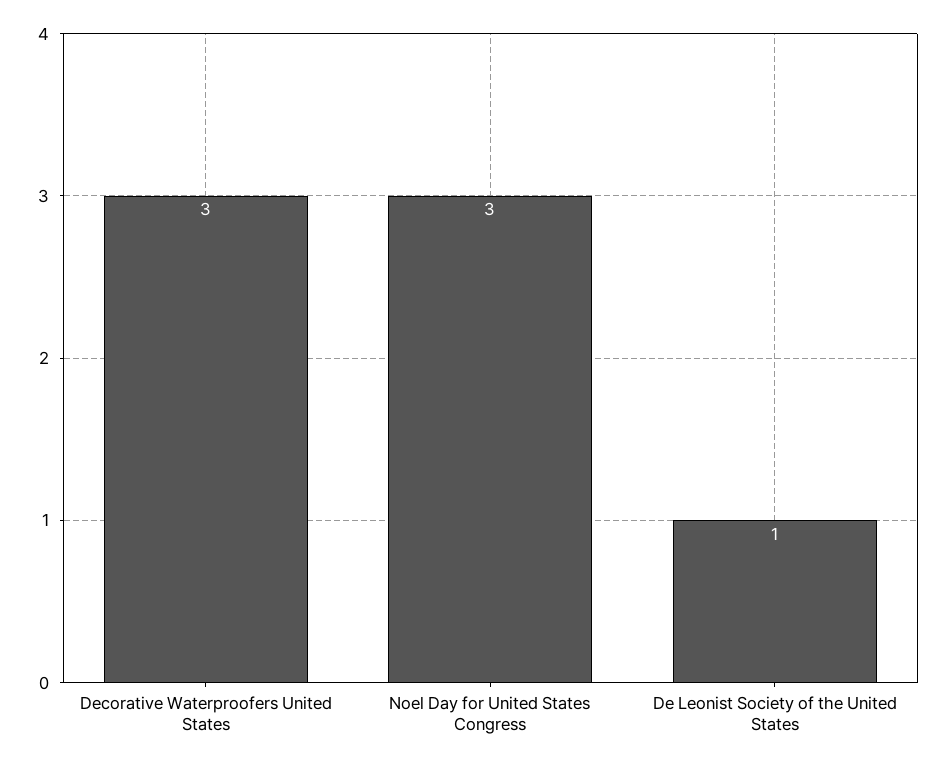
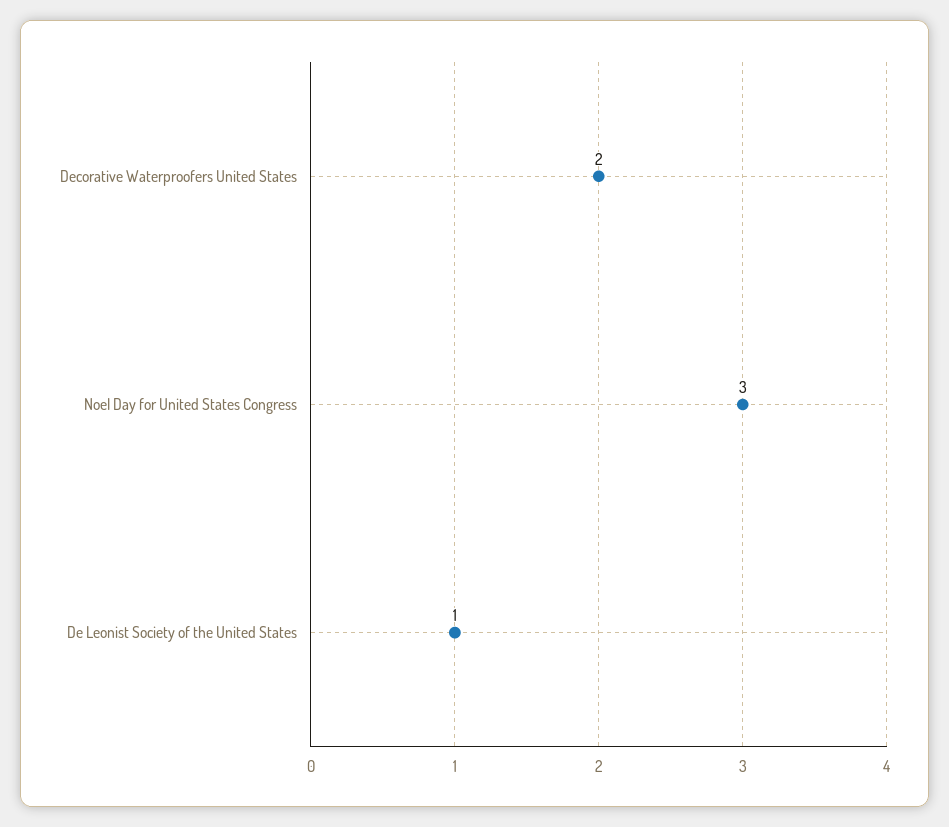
Decorative Waterproofers United States: 3 -> 2

